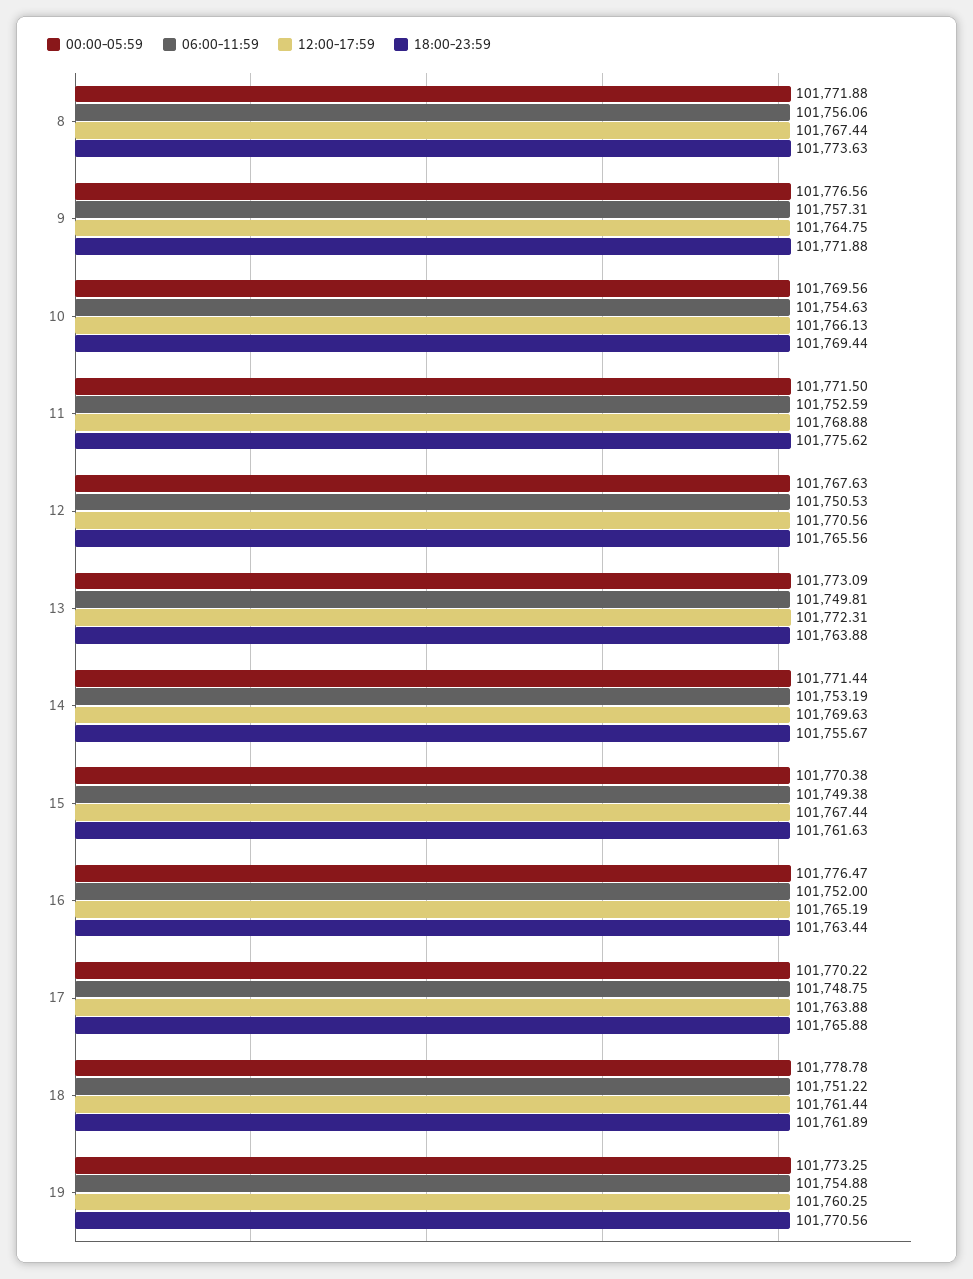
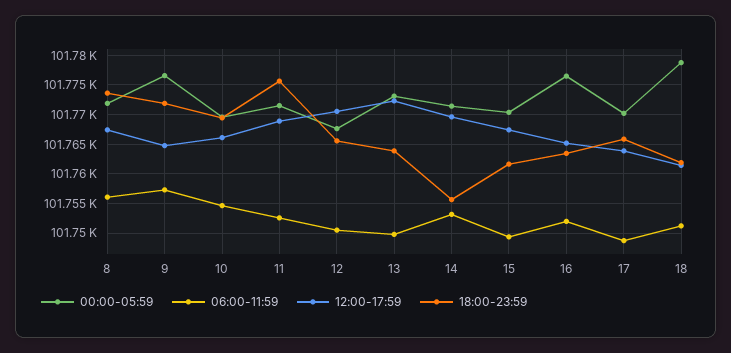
00:00-05:59, 19: 101773.25 -> none
06:00-11:59, 19: 101754.88 -> none
12:00-17:59, 19: 101760.25 -> none
18:00-23:59, 19: 101770.56 -> none

